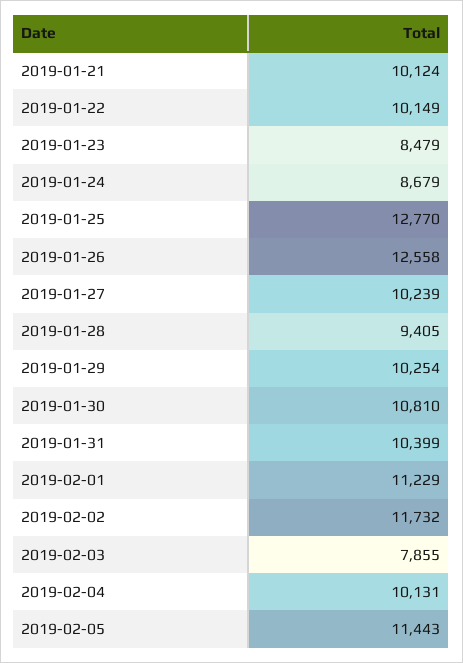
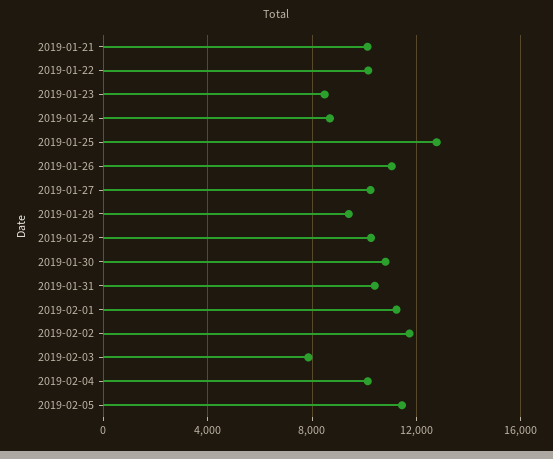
2019-01-26: 12558 -> 11000

